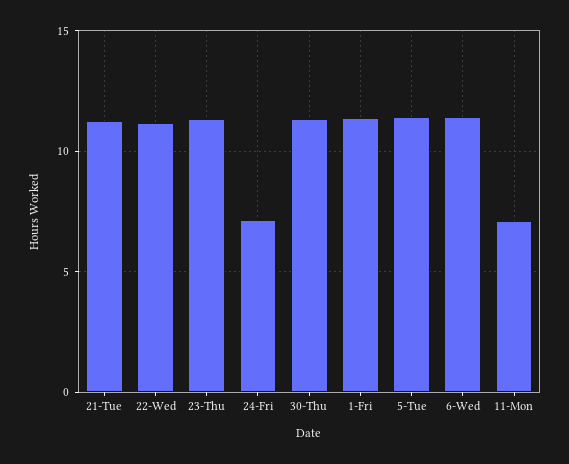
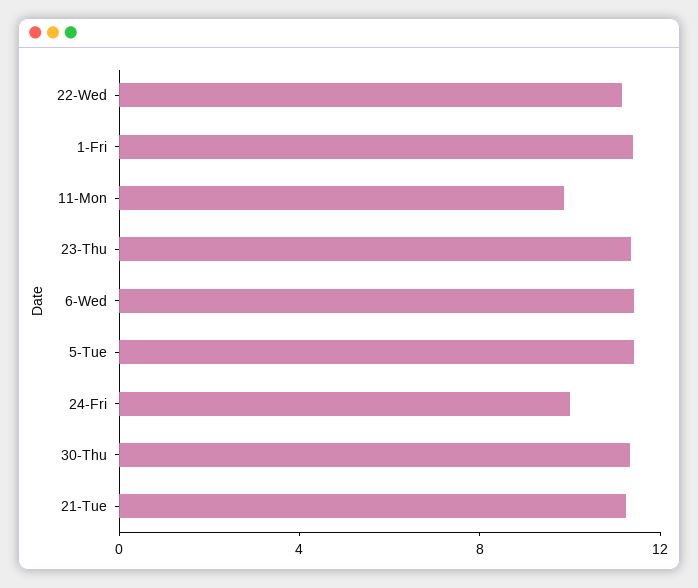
24-Fri: 7 -> 10
11-Mon: 7 -> 10

